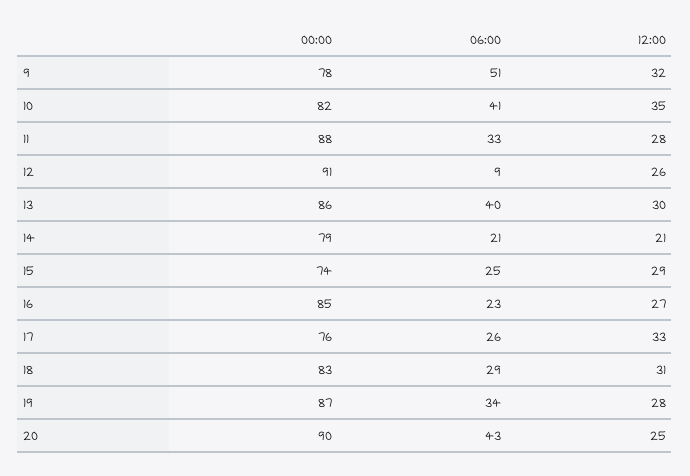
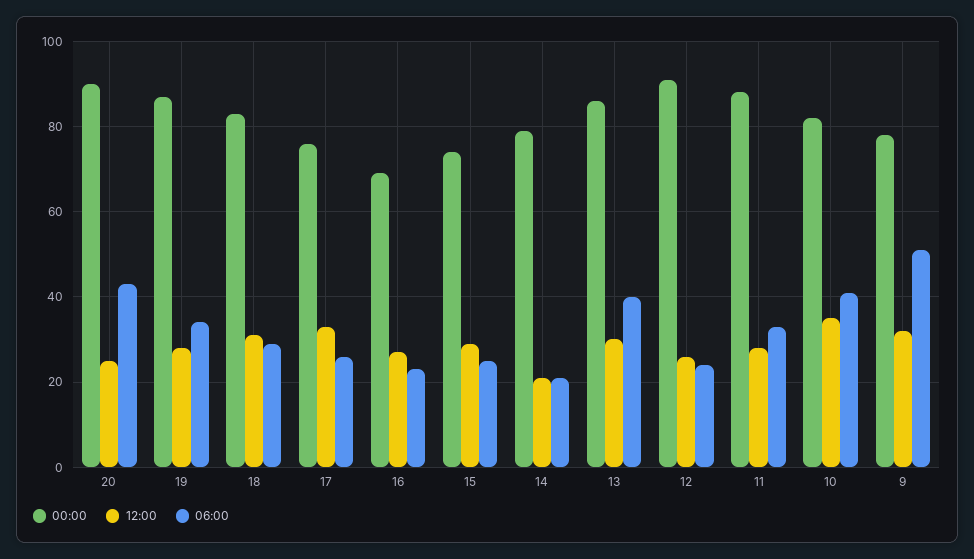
06:00, 12: 9 -> 25
00:00, 16: 85 -> 70

